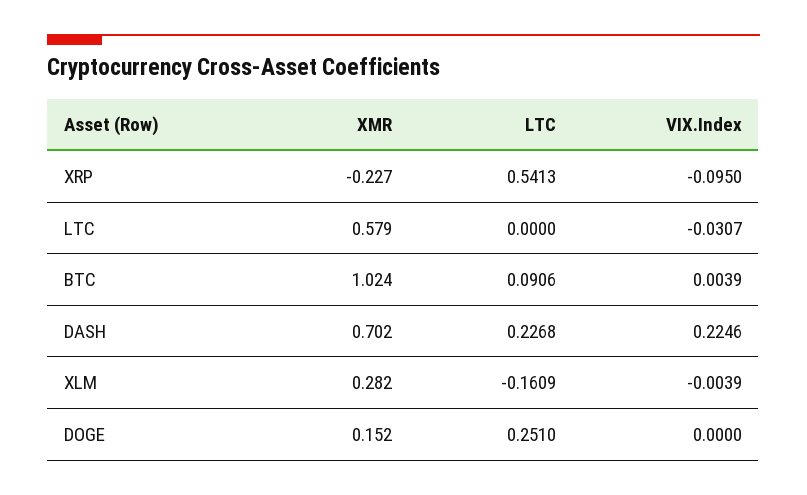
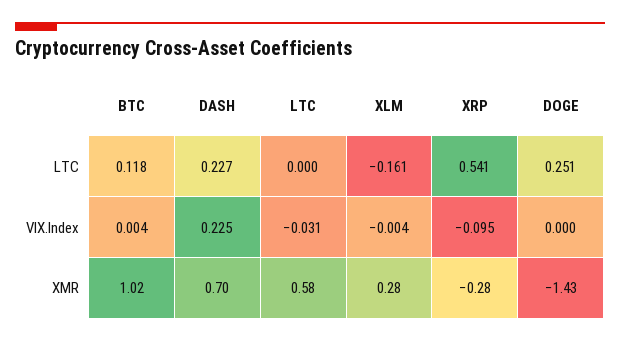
XMR, XRP: -0.227 -> -0.28
LTC, BTC: 0.0906 -> 0.118
XMR, DOGE: 0.152 -> -1.43

